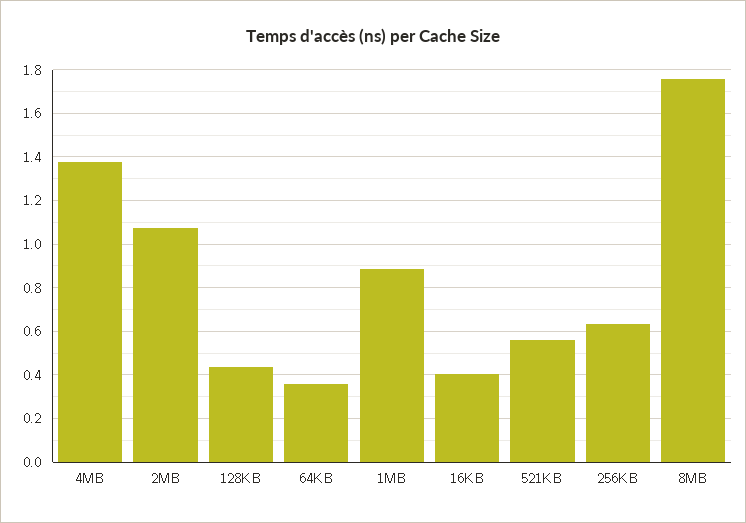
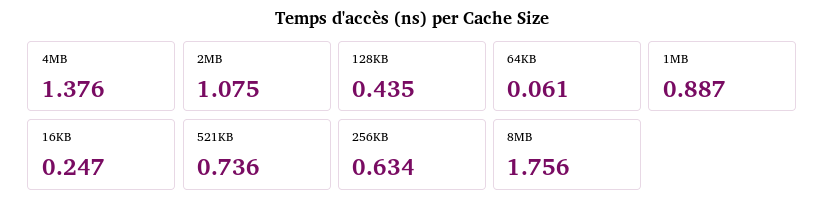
64KB: 0.35 -> 0.061
16KB: 0.4 -> 0.247
521KB: 0.55 -> 0.736

